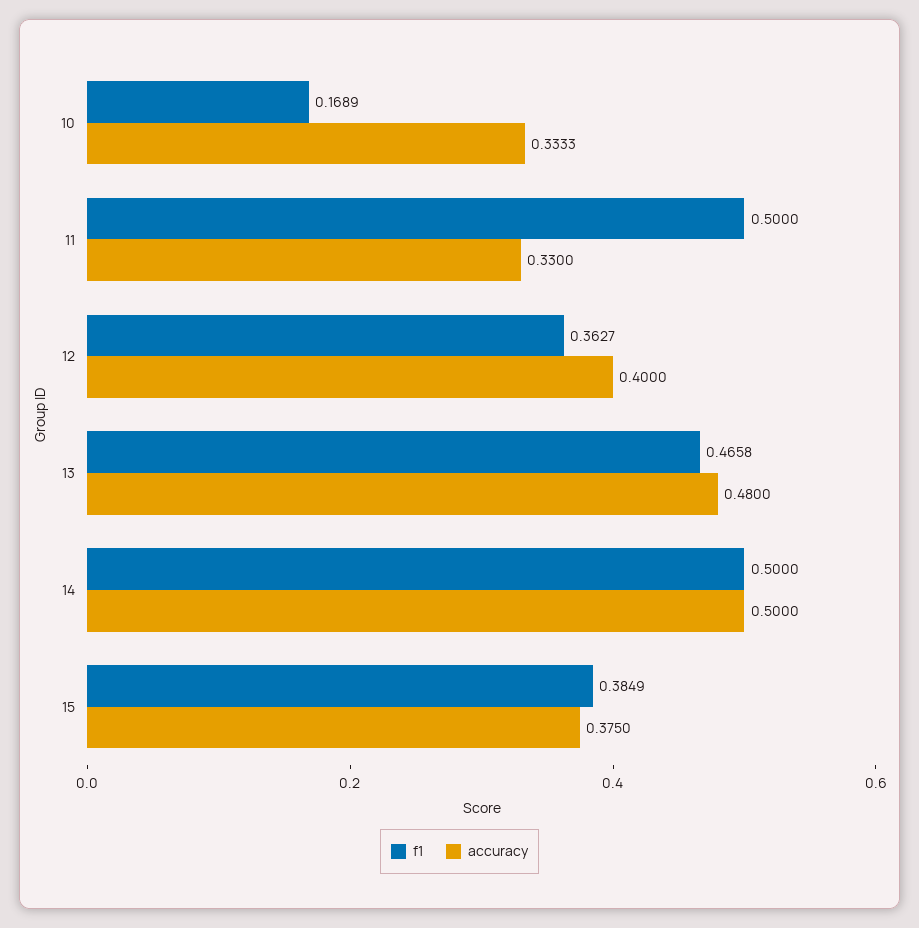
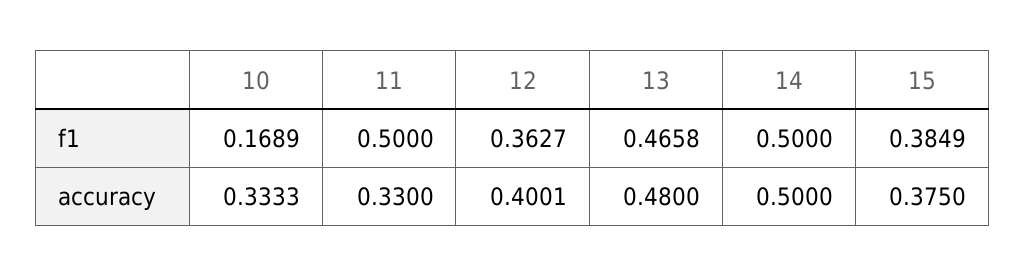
accuracy, 12: 0.4 -> 0.4001

